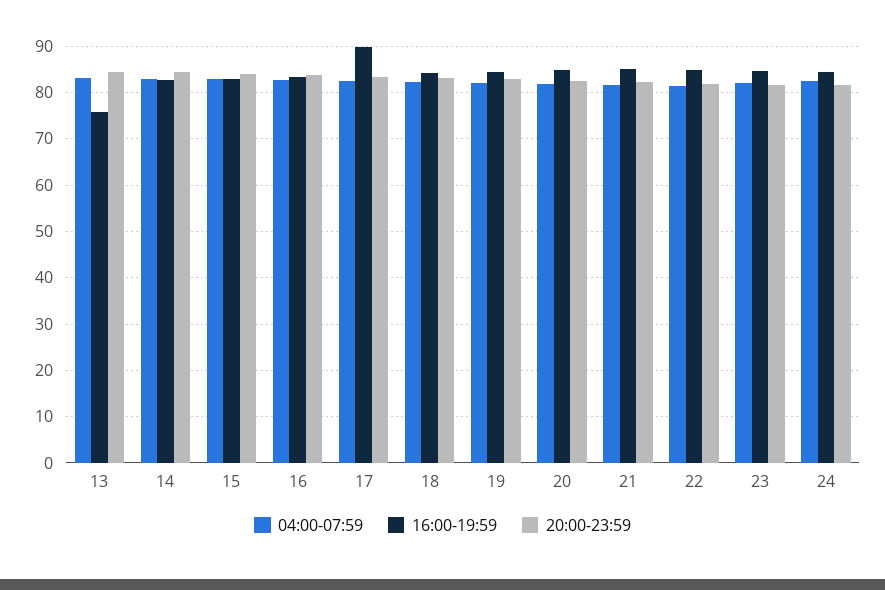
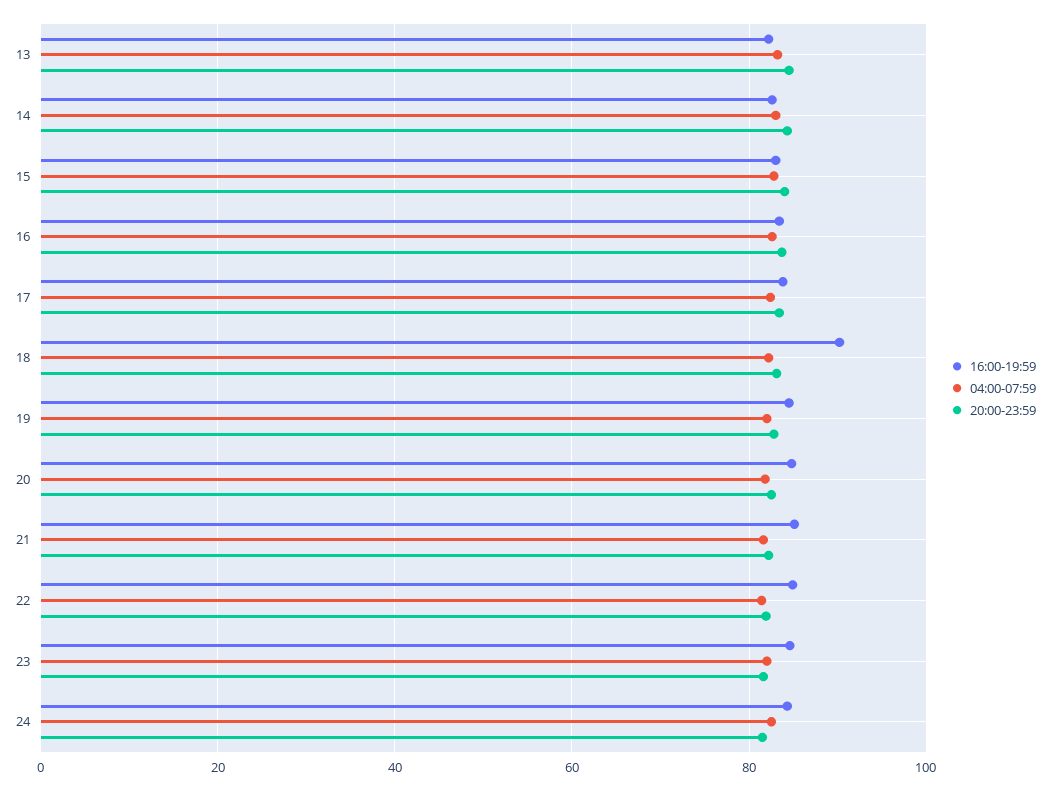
16:00-19:59, 13: 76 -> 82
16:00-19:59, 17: 90 -> 84
16:00-19:59, 18: 84 -> 90

